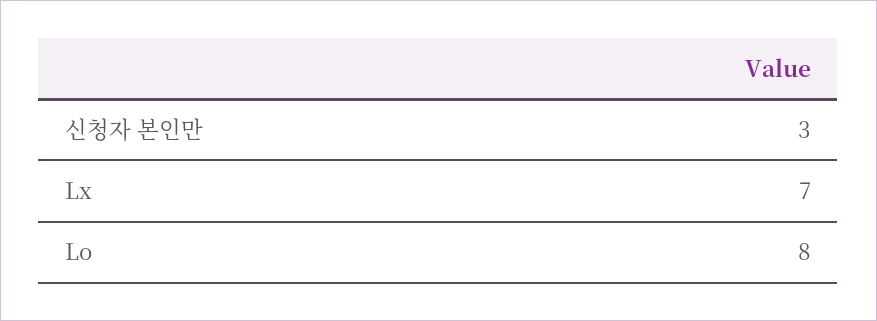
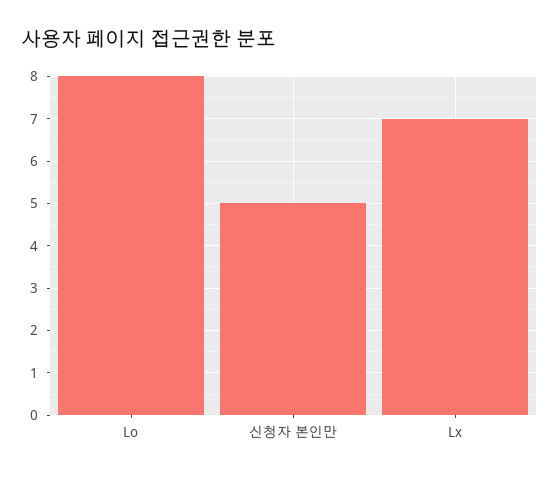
신청자 본인만: 3 -> 5

